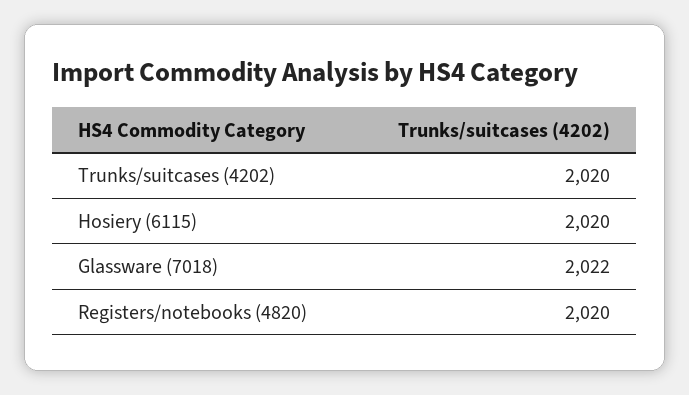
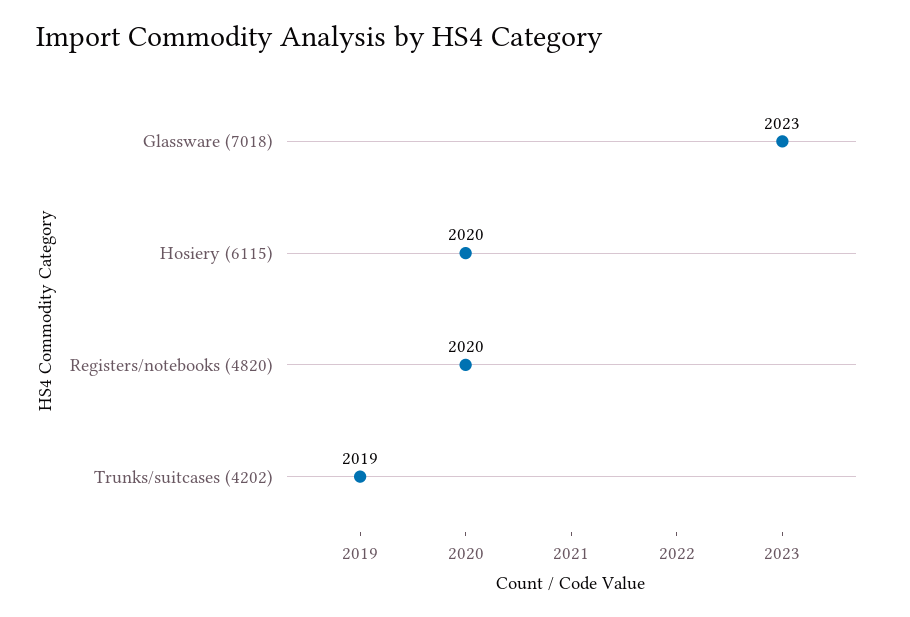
Trunks/suitcases (4202): 2020 -> 2019
Glassware (7018): 2022 -> 2023

